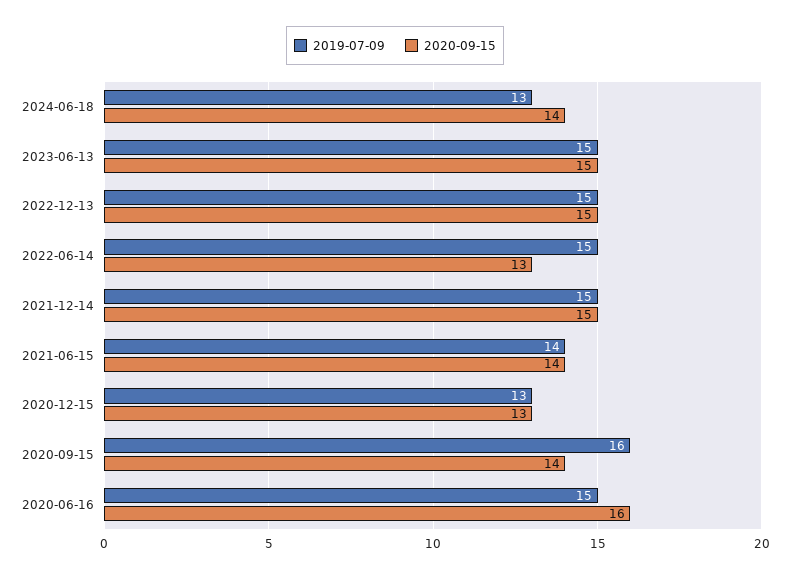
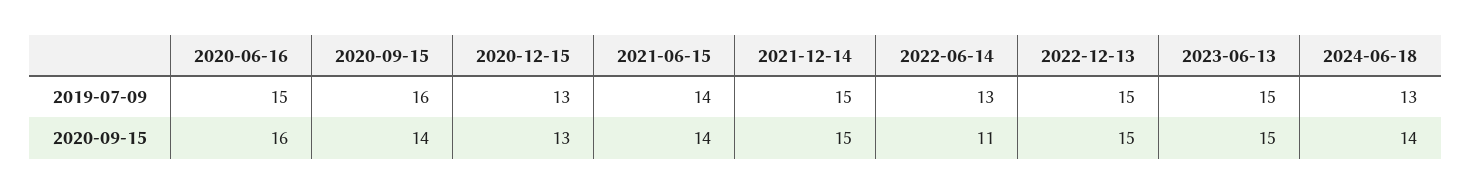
2019-07-09, 2022-06-14: 15 -> 13
2020-09-15, 2022-06-14: 13 -> 11

